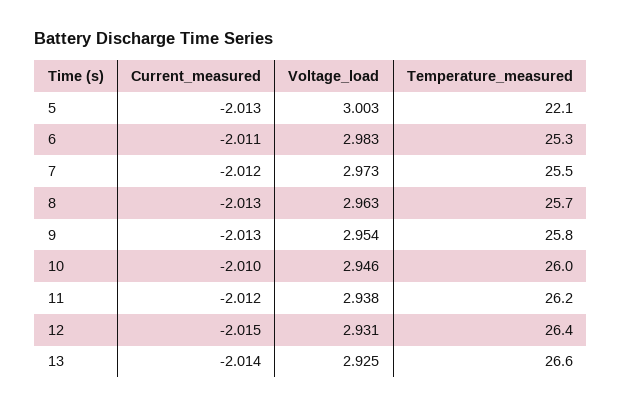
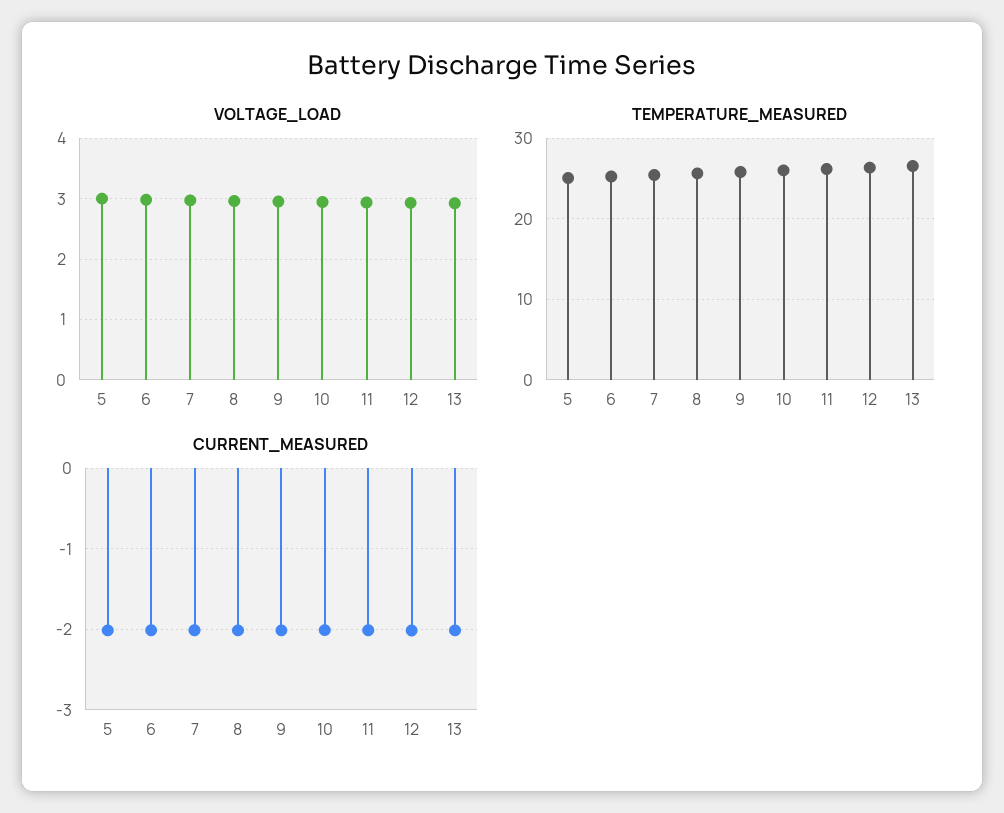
Temperature_measured, 5: 22.1 -> 25

